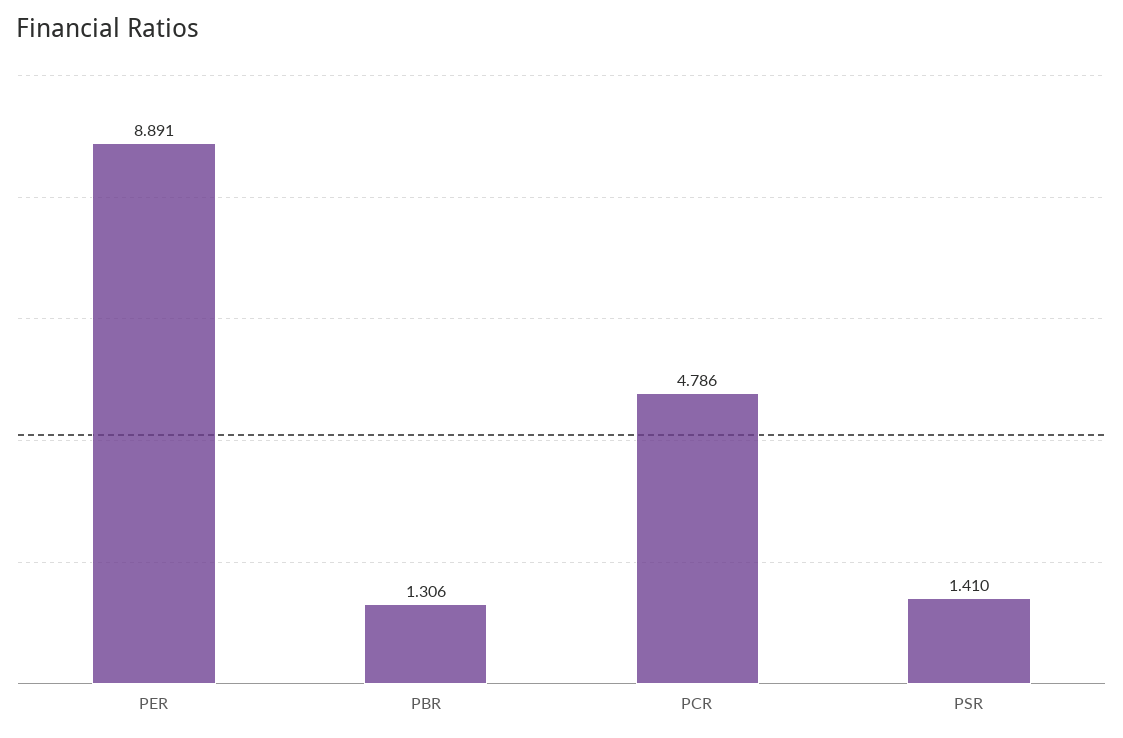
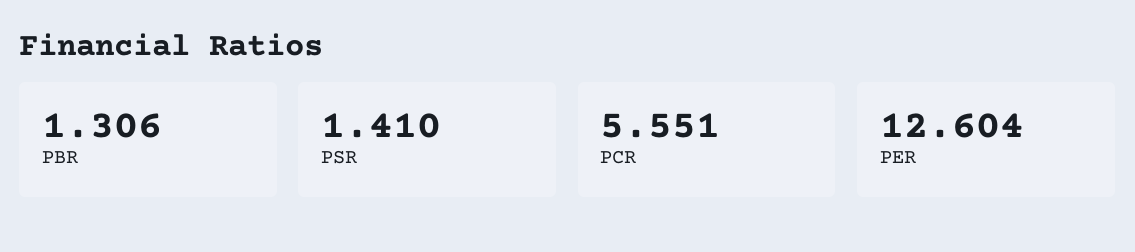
PER: 8.891 -> 12.604
PCR: 4.786 -> 5.551

